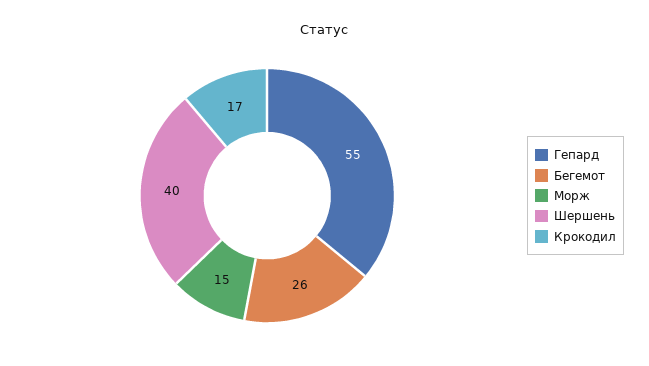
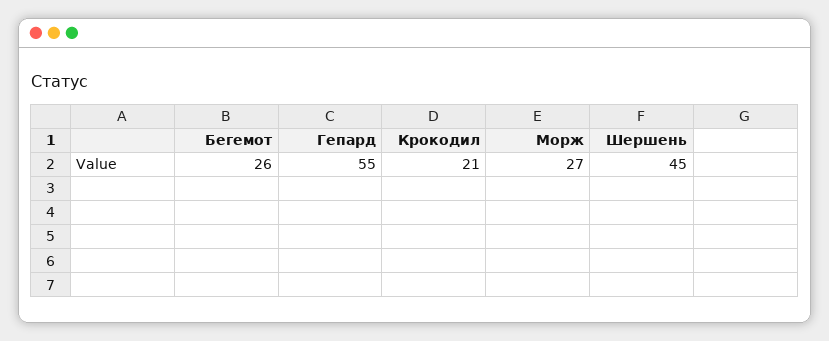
Морж: 15 -> 27
Шершень: 40 -> 45
Крокодил: 17 -> 21

